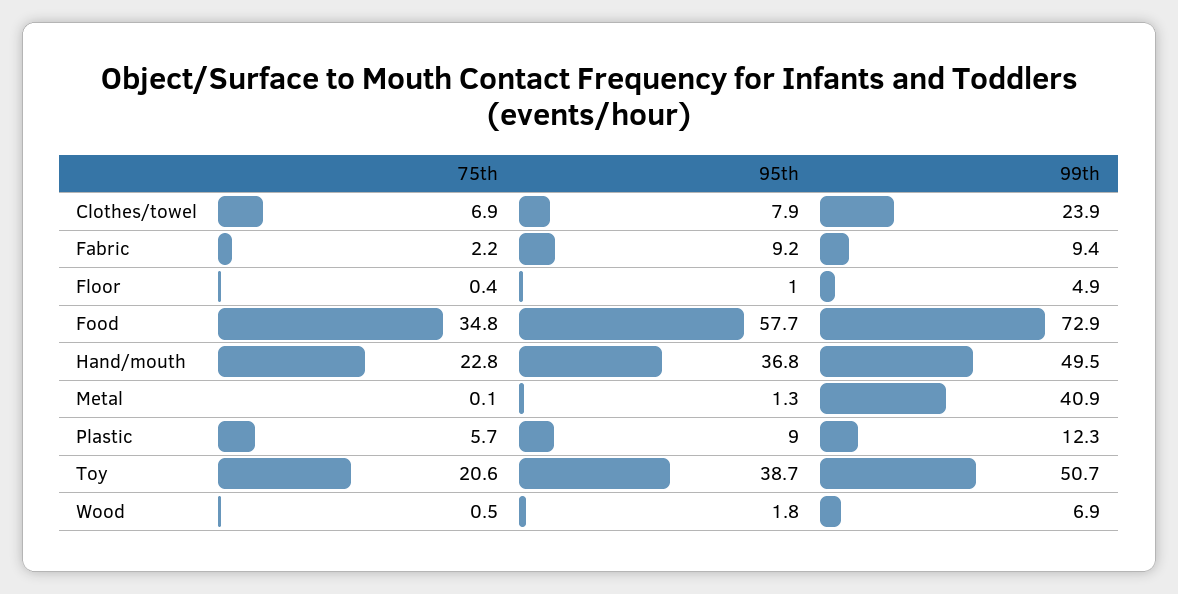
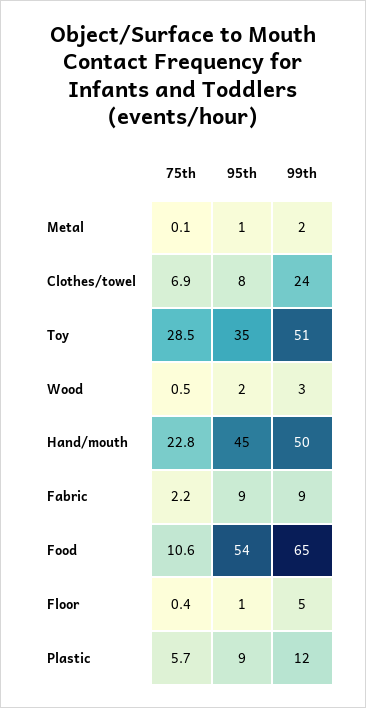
75th, Food: 34.8 -> 10.6
95th, Food: 57.7 -> 54
99th, Food: 72.9 -> 65
95th, Hand/mouth: 36.8 -> 45
99th, Metal: 40.9 -> 2
75th, Toy: 20.6 -> 28.5
95th, Toy: 38.7 -> 35
99th, Wood: 6.9 -> 3

